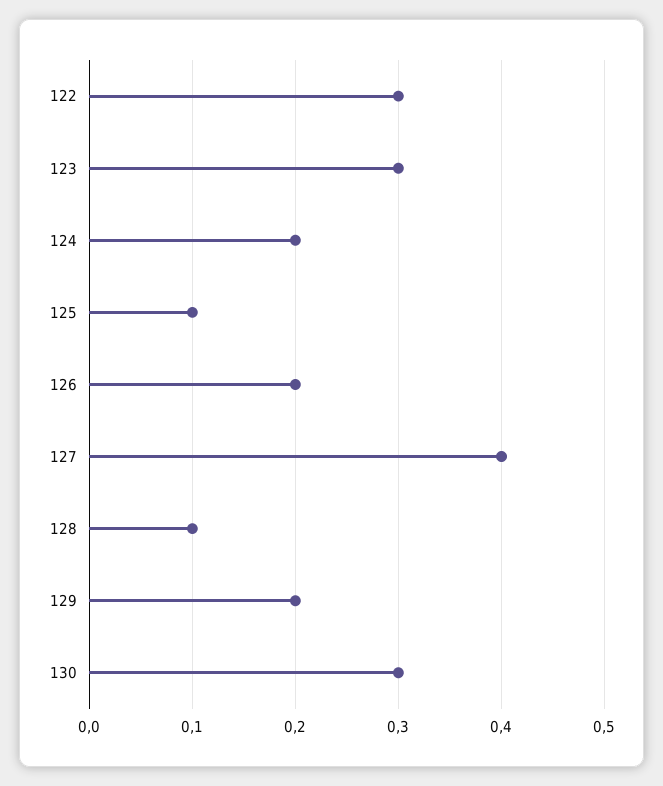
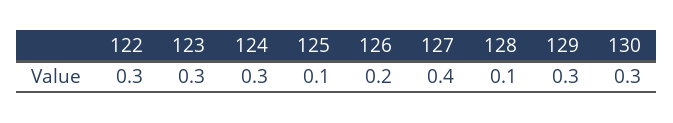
124: 0.2 -> 0.3
129: 0.2 -> 0.3

